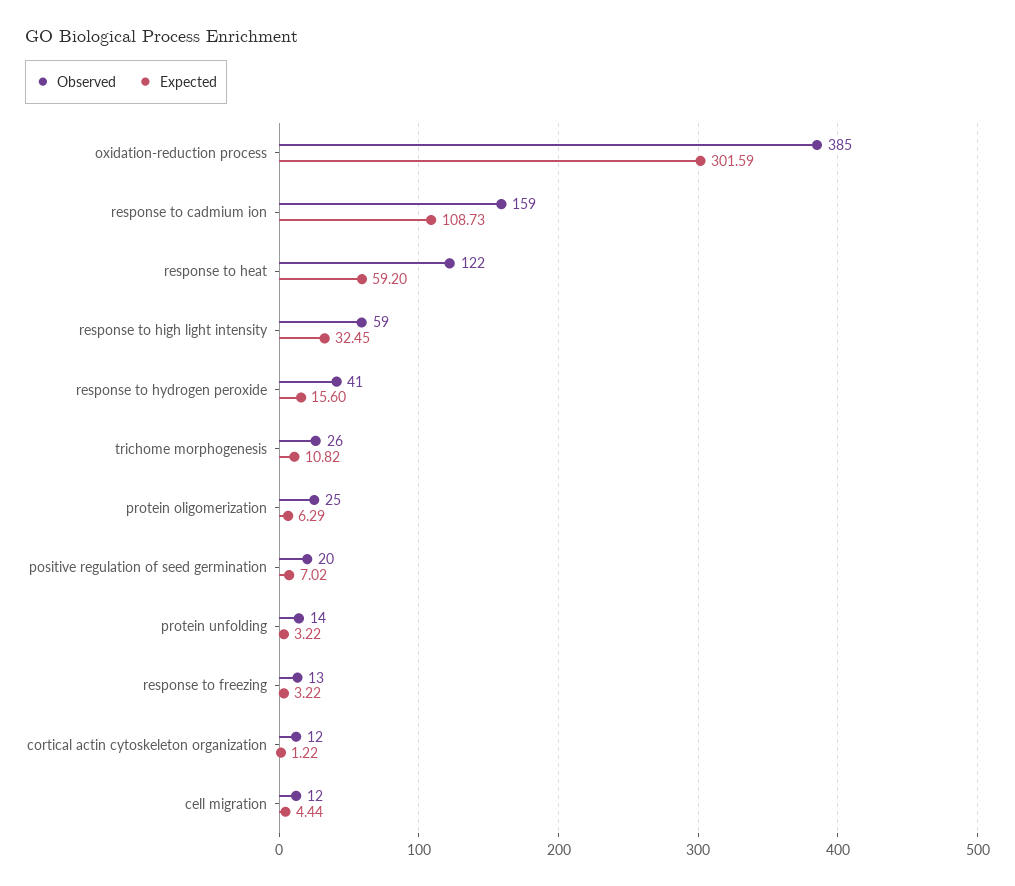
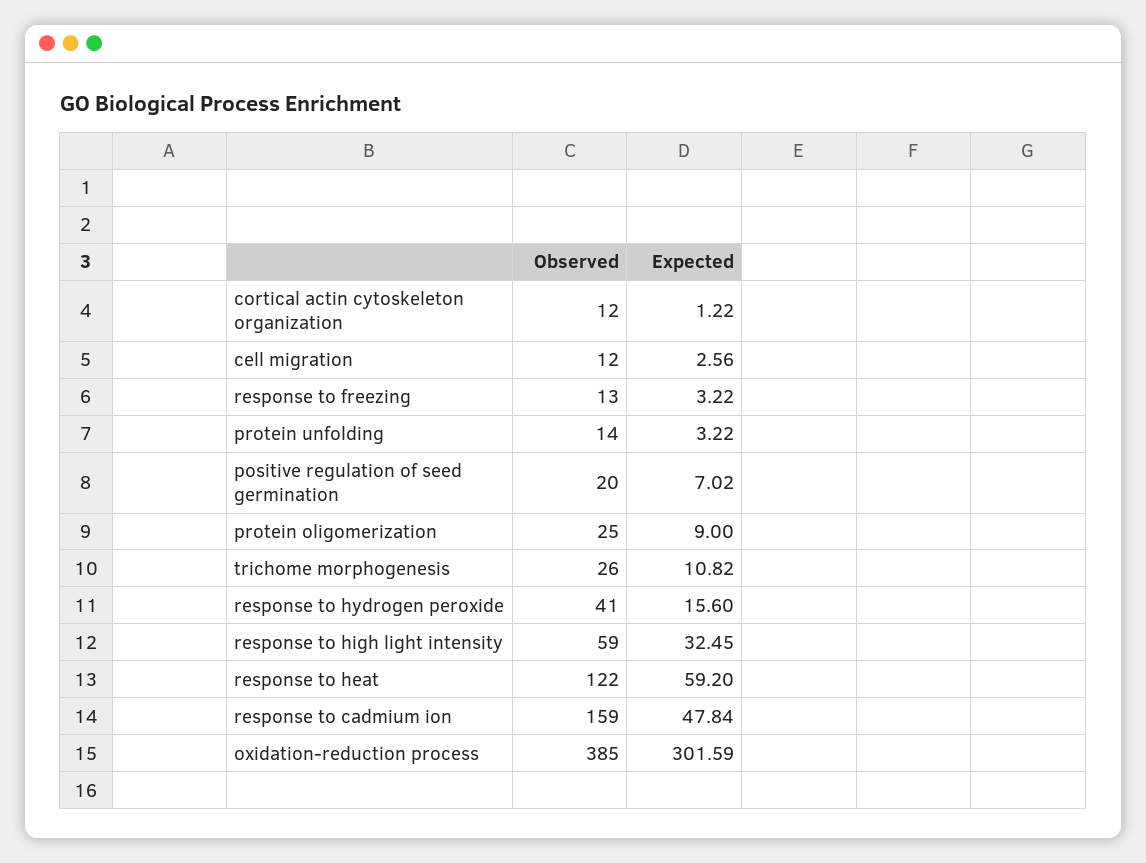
Expected, response to cadmium ion: 108.73 -> 47.84
Expected, protein oligomerization: 6.29 -> 9
Expected, cell migration: 4.44 -> 2.56

